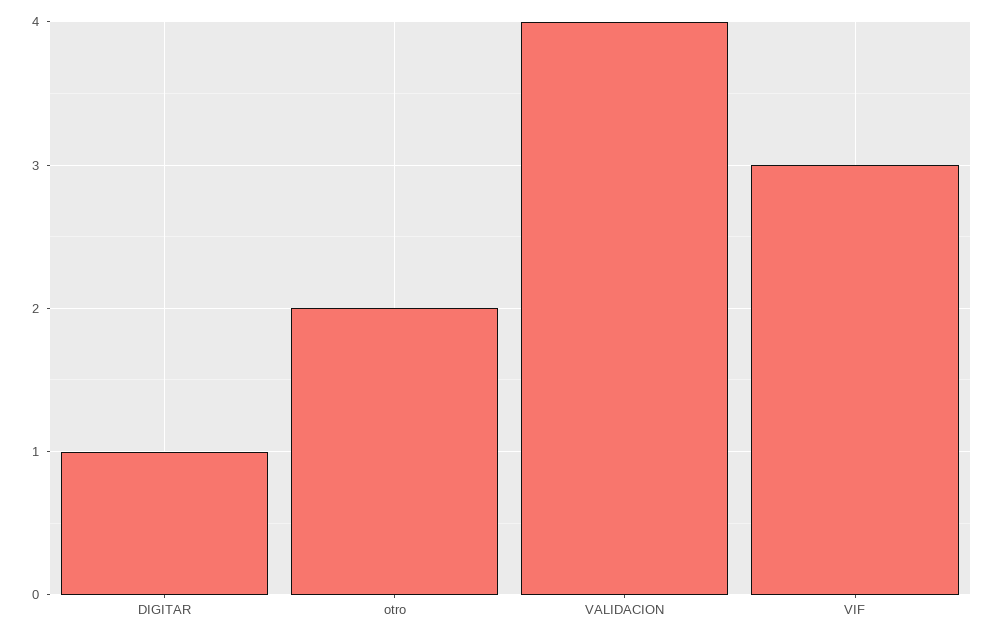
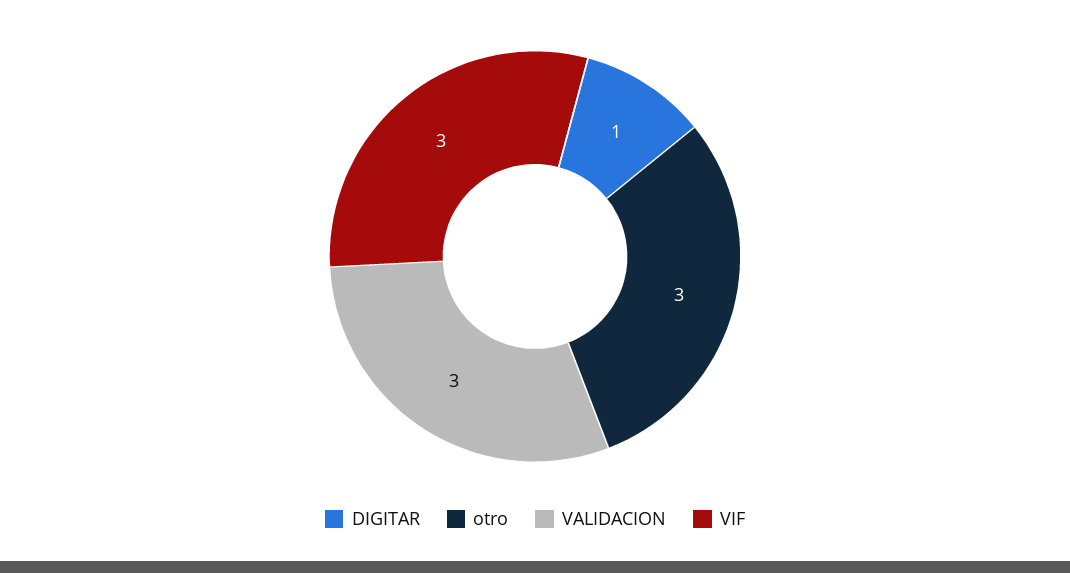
otro: 2 -> 3
VALIDACION: 4 -> 3

